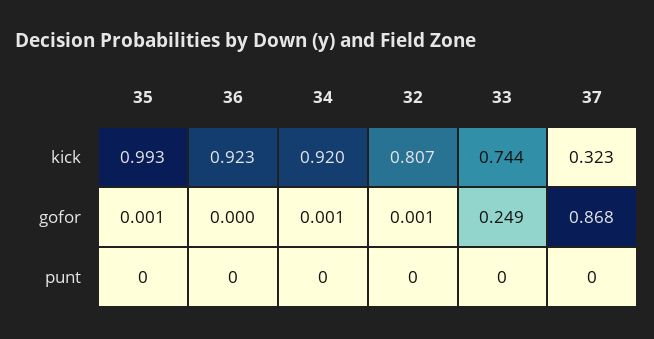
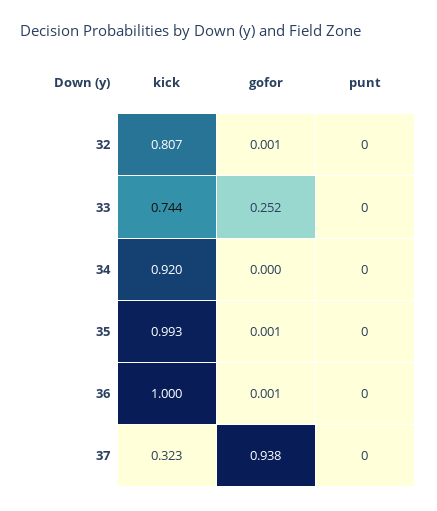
36, kick: 0.923 -> 1
36, gofor: 0 -> 0.001
34, gofor: 0.001 -> 0
33, gofor: 0.249 -> 0.252
37, gofor: 0.868 -> 0.938

